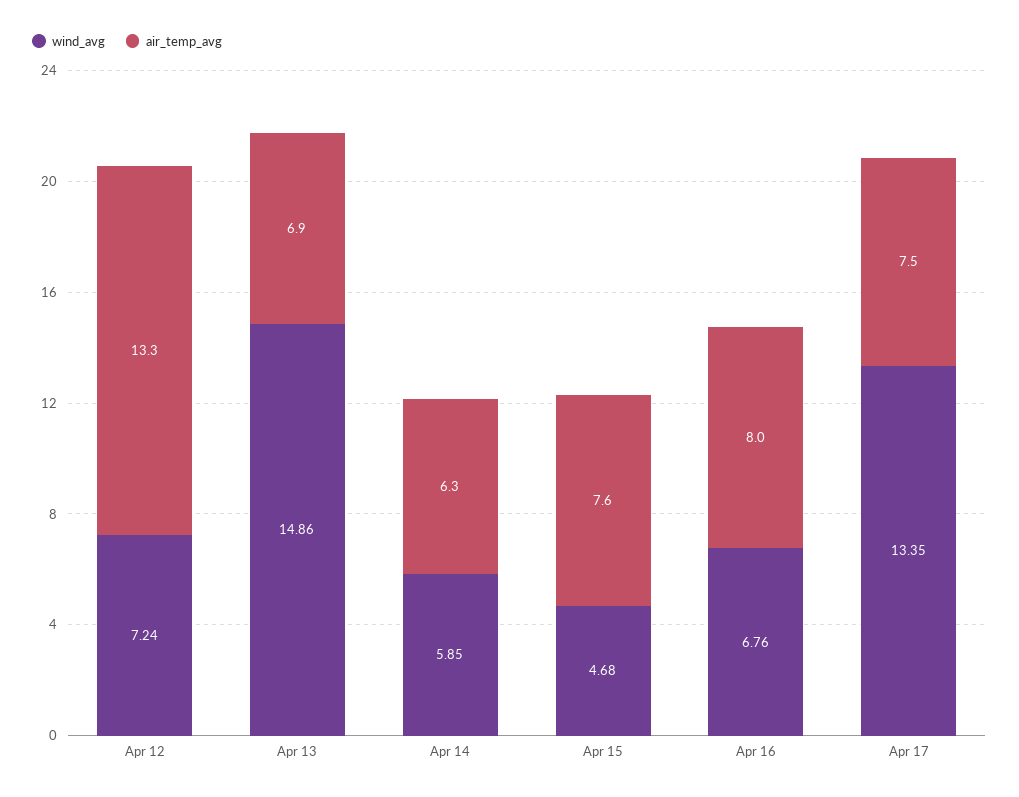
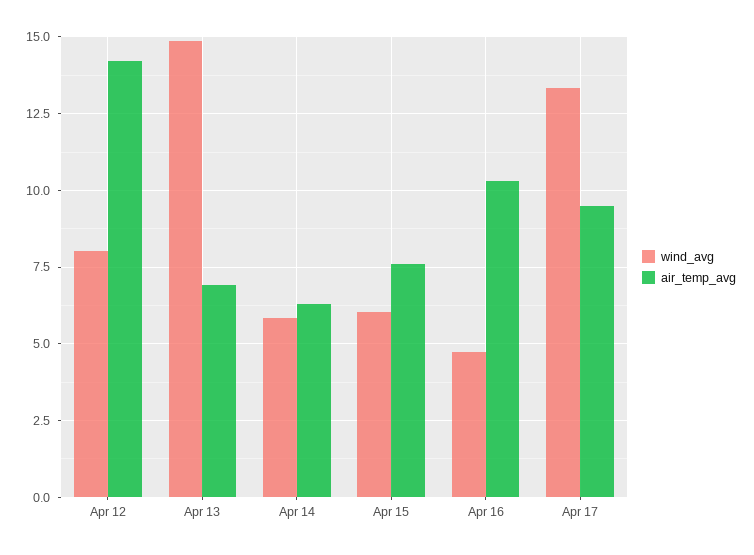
wind_avg, Apr 12: 7.24 -> 8
air_temp_avg, Apr 12: 13.3 -> 14.25
wind_avg, Apr 15: 4.68 -> 6
wind_avg, Apr 16: 6.76 -> 4.75
air_temp_avg, Apr 16: 8 -> 10.25
air_temp_avg, Apr 17: 7.5 -> 9.5

